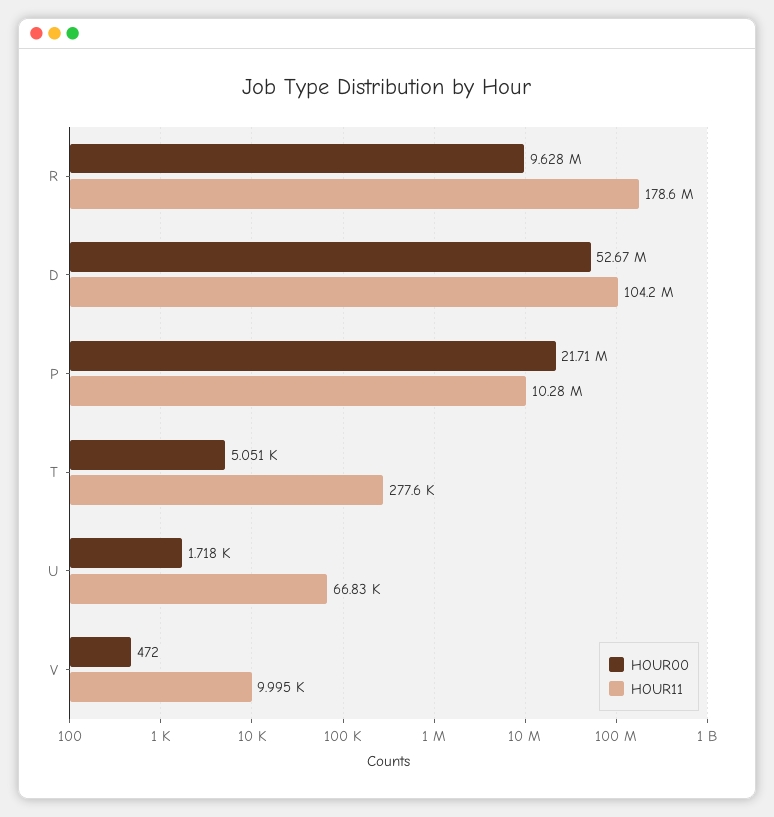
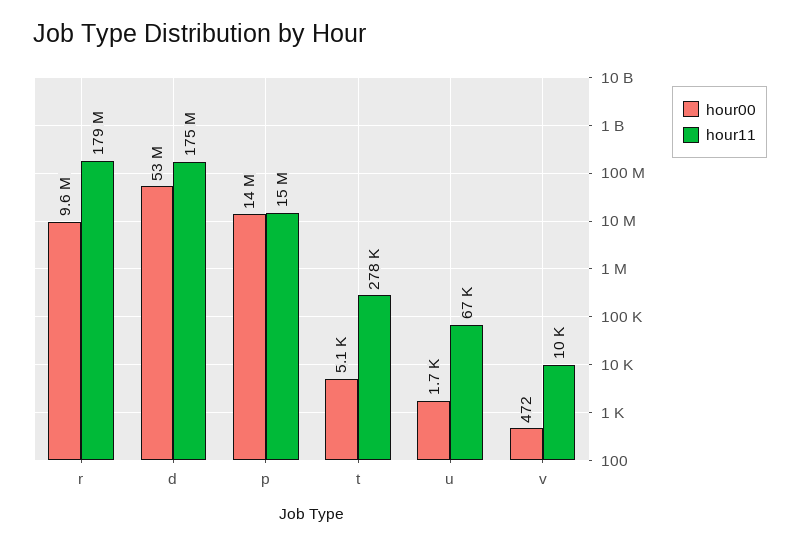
HOUR11, D: 104200000 -> 175000000
HOUR00, P: 21710000 -> 14000000
HOUR11, P: 10280000 -> 15000000

